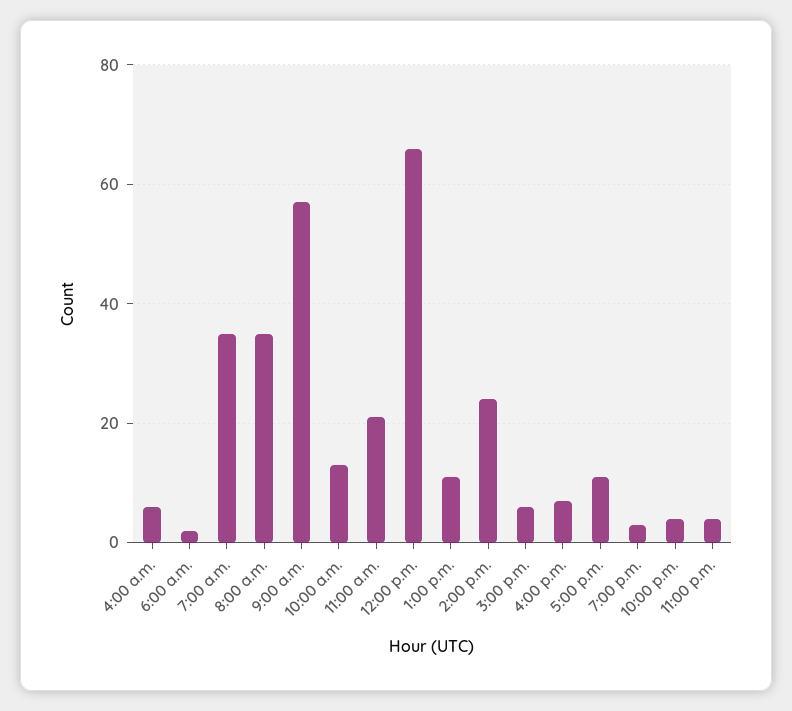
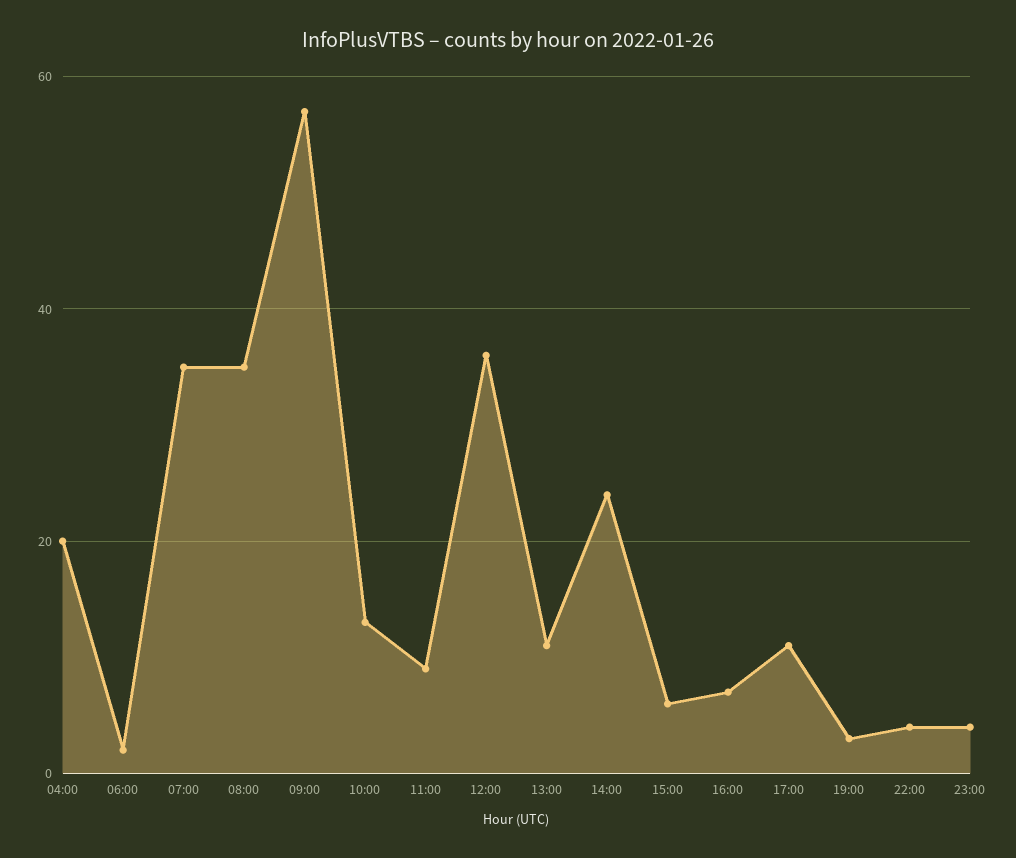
4:00 a.m.: 5 -> 20
11:00 a.m.: 20 -> 10
12:00 p.m.: 65 -> 35

